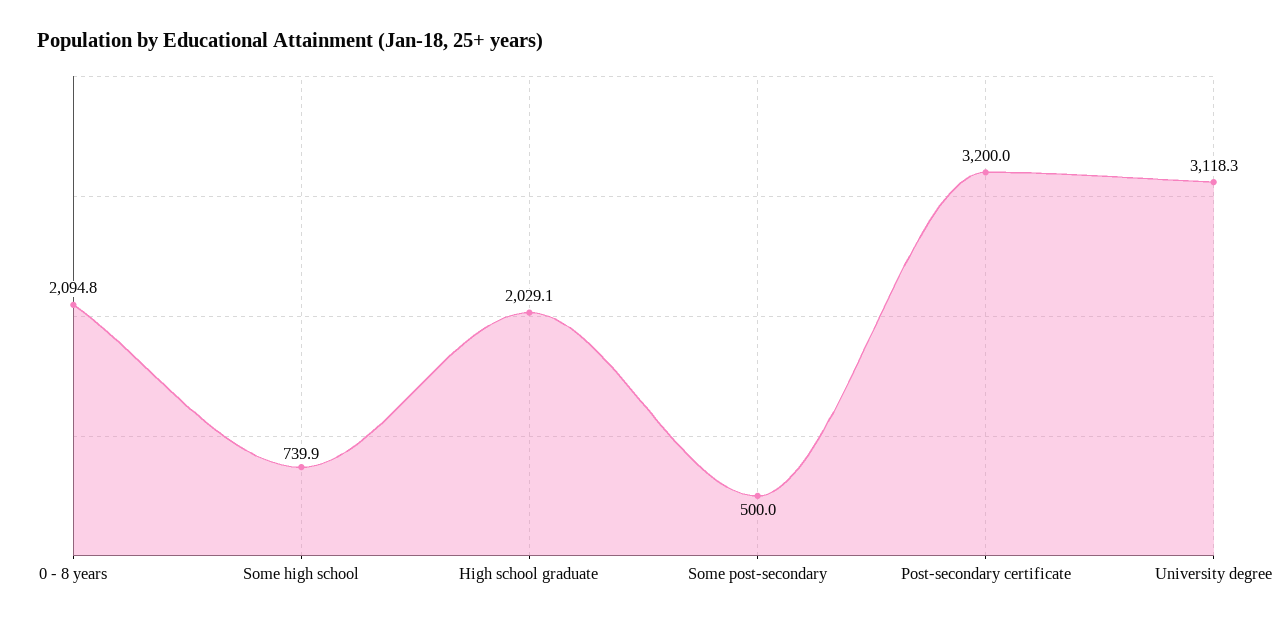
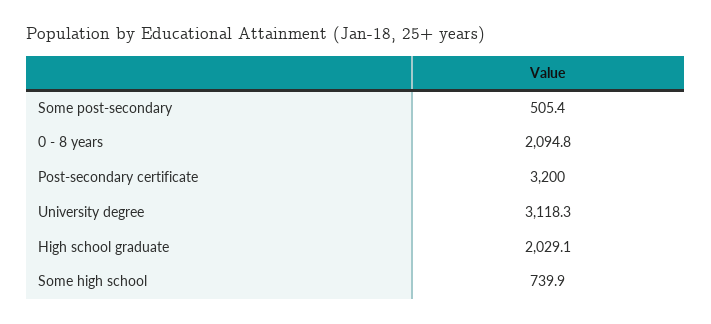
Some post-secondary: 500 -> 505.4

